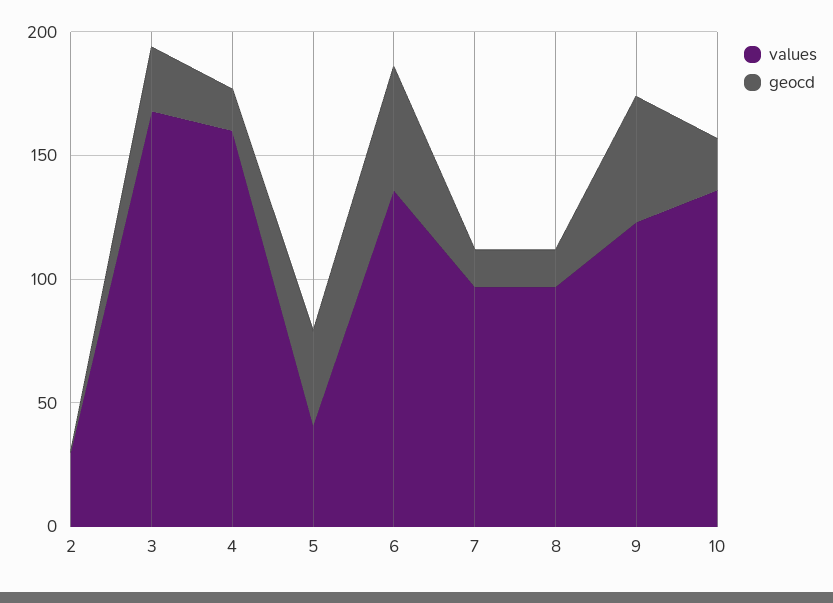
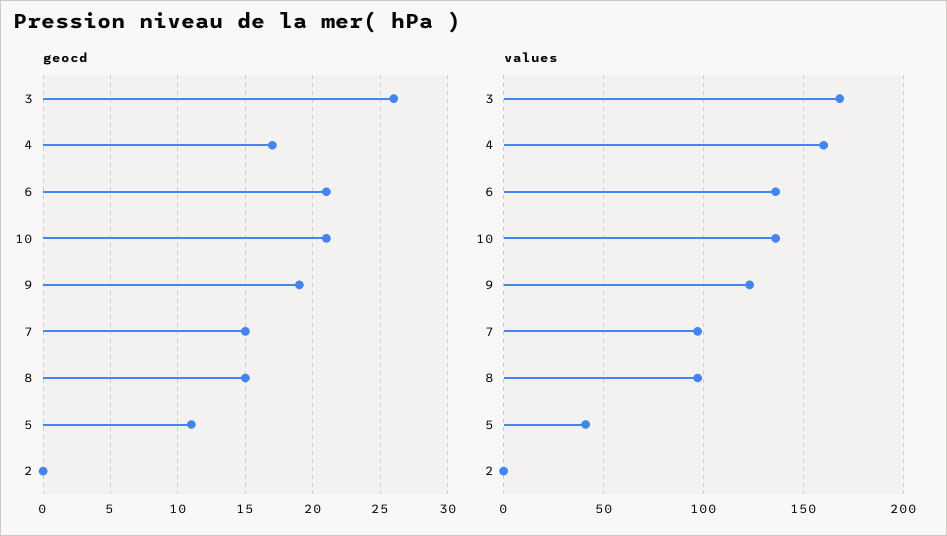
values, 2: 30 -> 0
geocd, 5: 40 -> 11
geocd, 6: 50 -> 21
geocd, 9: 50 -> 19

